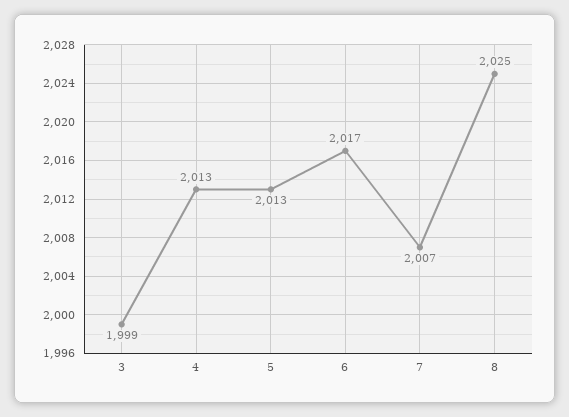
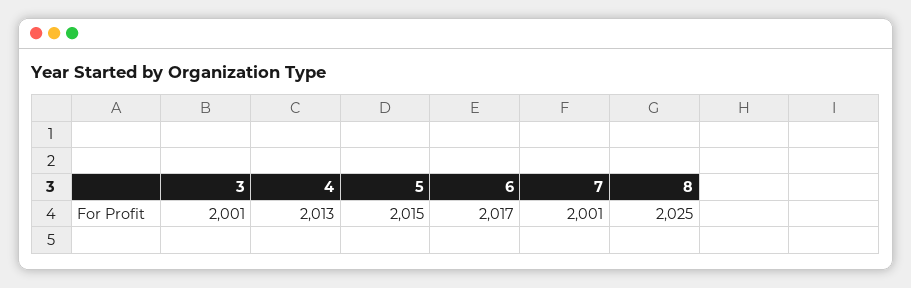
3: 1999 -> 2001
5: 2013 -> 2015
7: 2007 -> 2001

